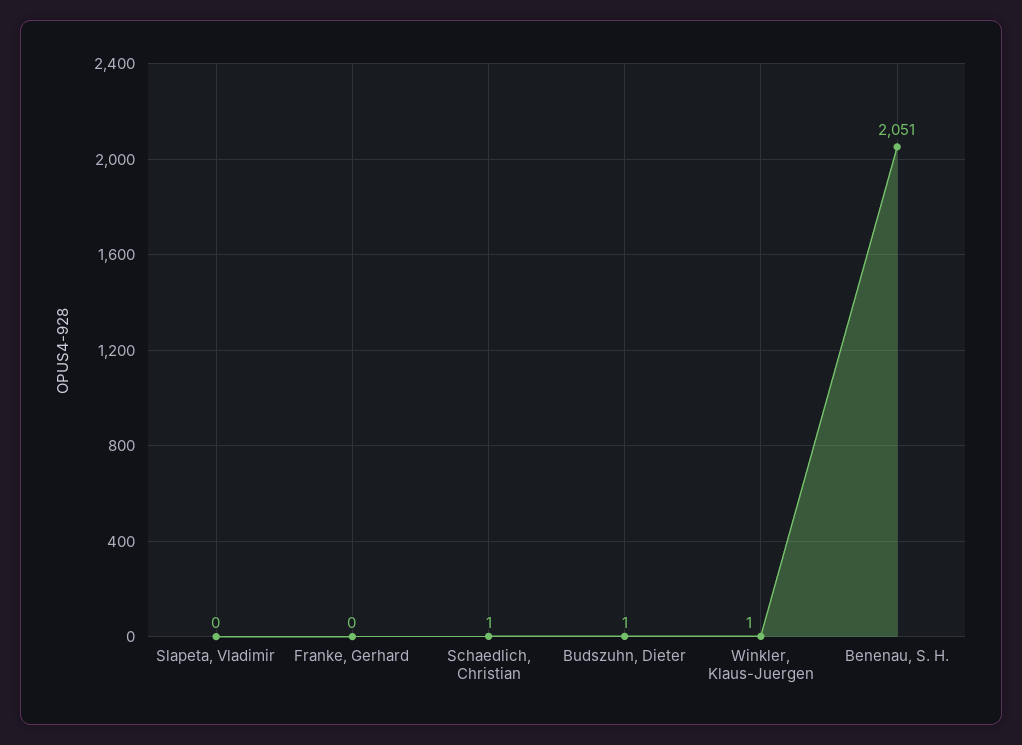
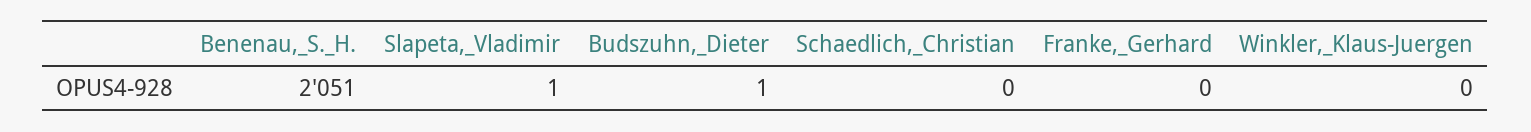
Slapeta, Vladimir: 0 -> 1
Schaedlich, Christian: 1 -> 0
Winkler, Klaus-Juergen: 1 -> 0

